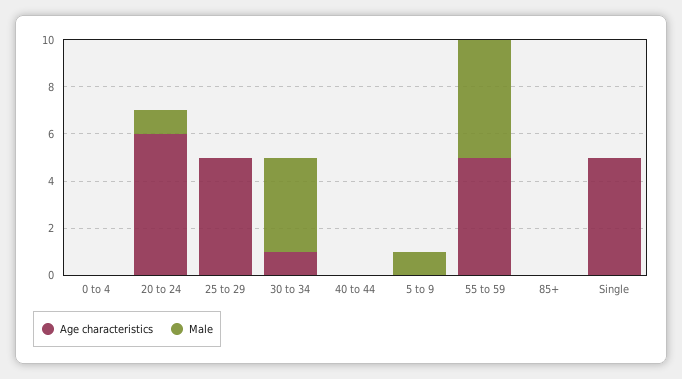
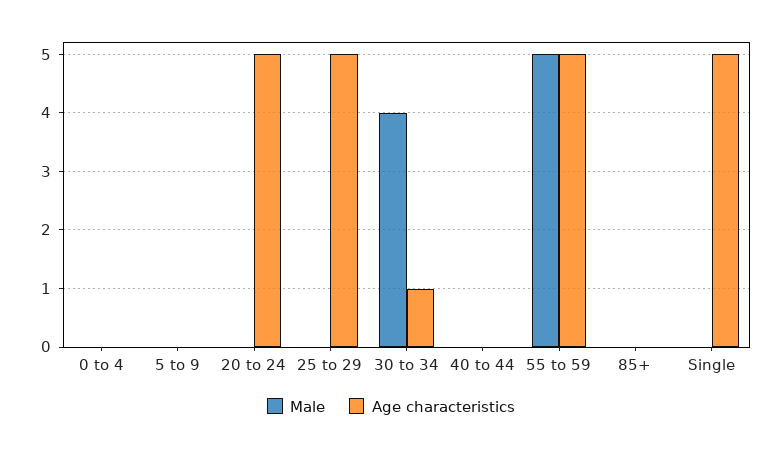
Age characteristics, 20 to 24: 6 -> 5
Male, 20 to 24: 1 -> 0
Male, 5 to 9: 1 -> 0

